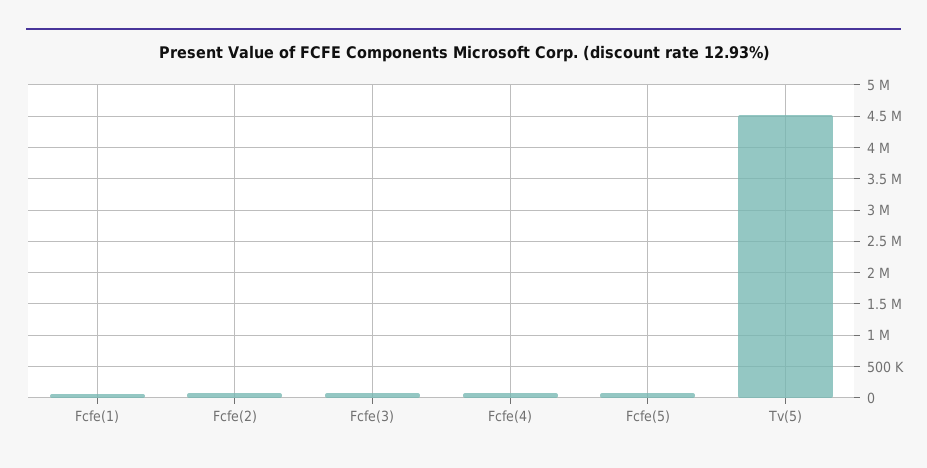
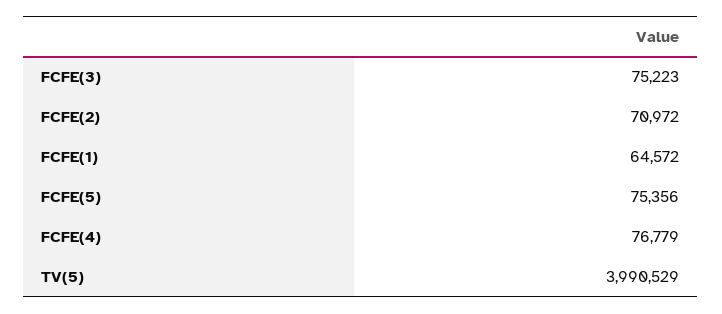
Tv(5): 4500000 -> 3990529

